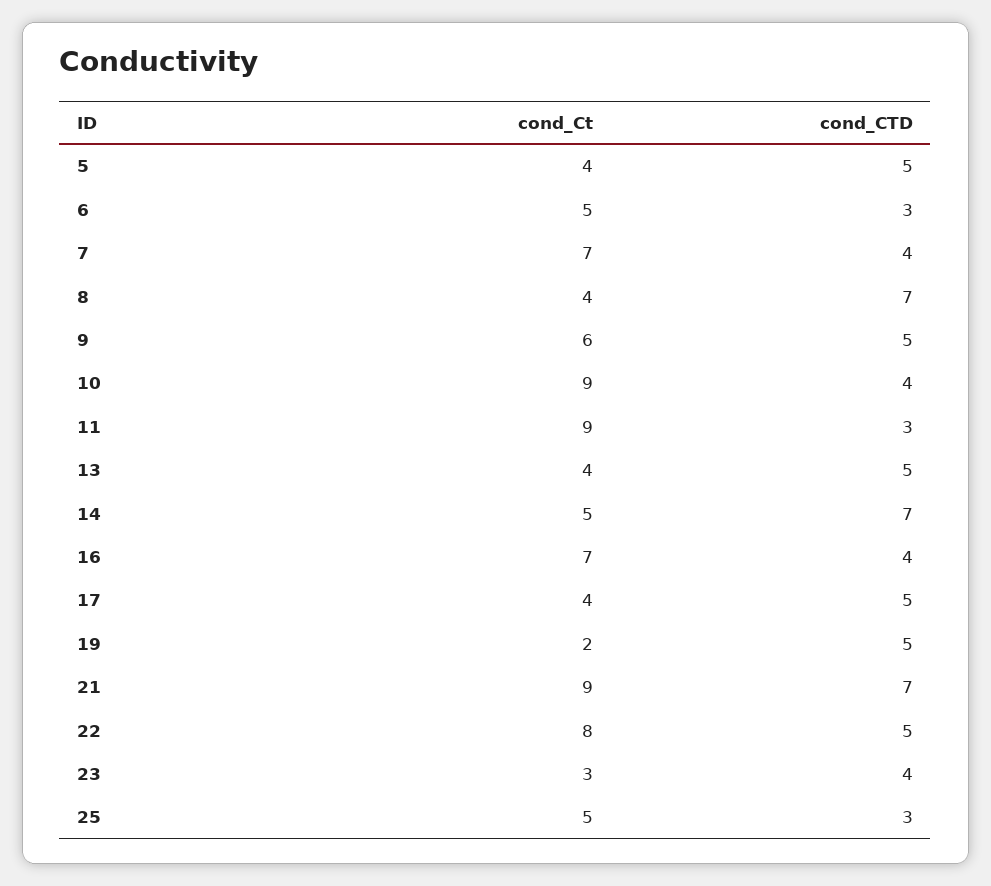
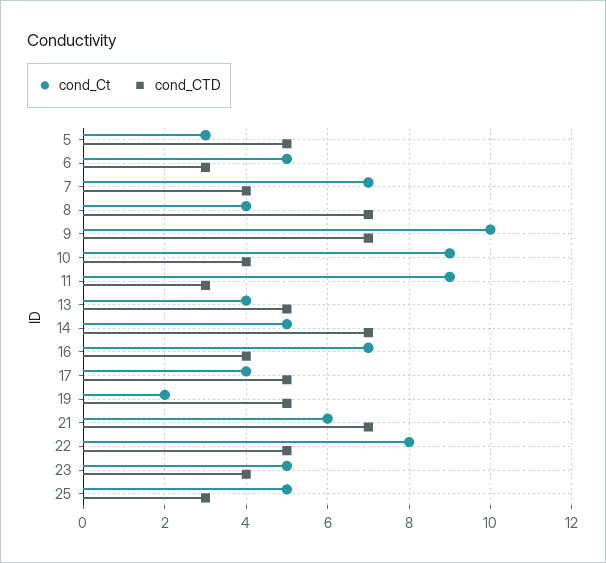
cond_Ct, 5: 4 -> 3
cond_Ct, 9: 6 -> 10
cond_CTD, 9: 5 -> 7
cond_Ct, 21: 9 -> 6
cond_Ct, 23: 3 -> 5

